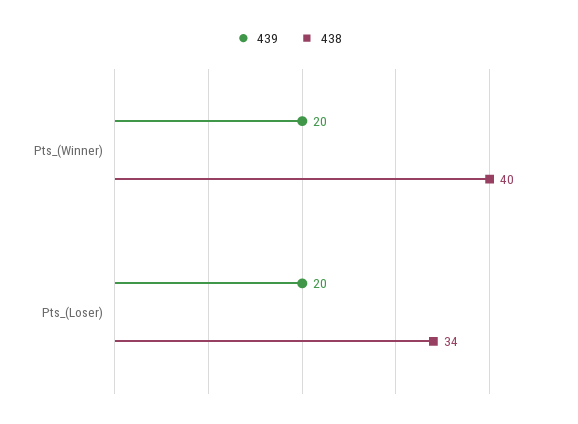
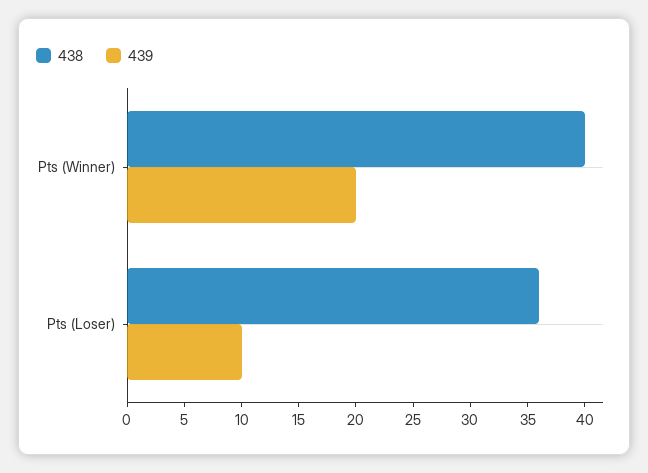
439, Pts_(Loser): 20 -> 10
438, Pts_(Loser): 34 -> 36

